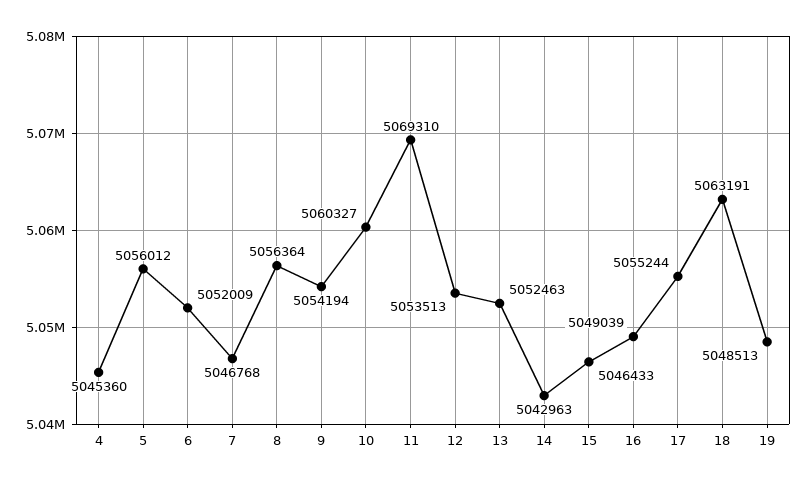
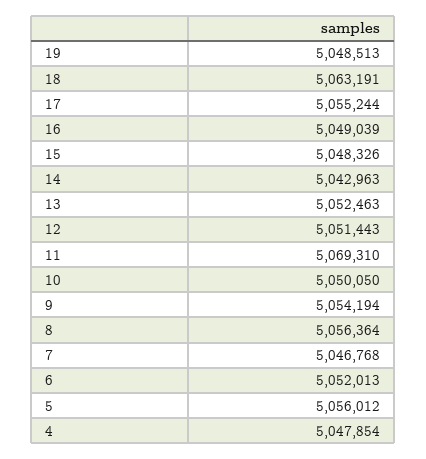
4: 5045360 -> 5047854
6: 5052009 -> 5052013
10: 5060327 -> 5050050
12: 5053513 -> 5051443
15: 5046433 -> 5048326

